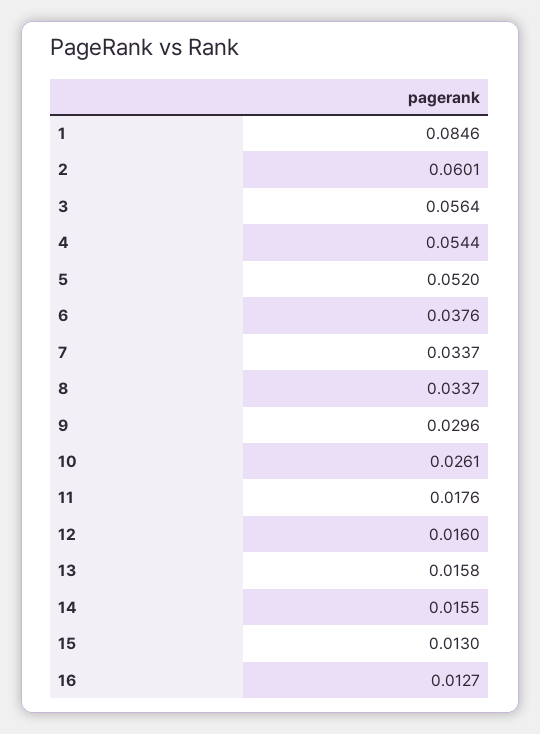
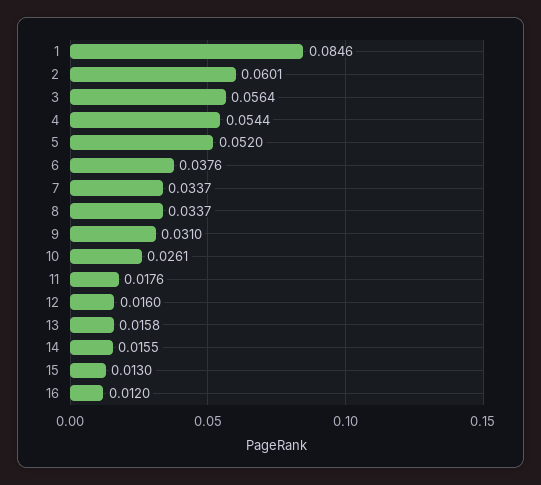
9: 0.0296 -> 0.031
16: 0.0127 -> 0.012

